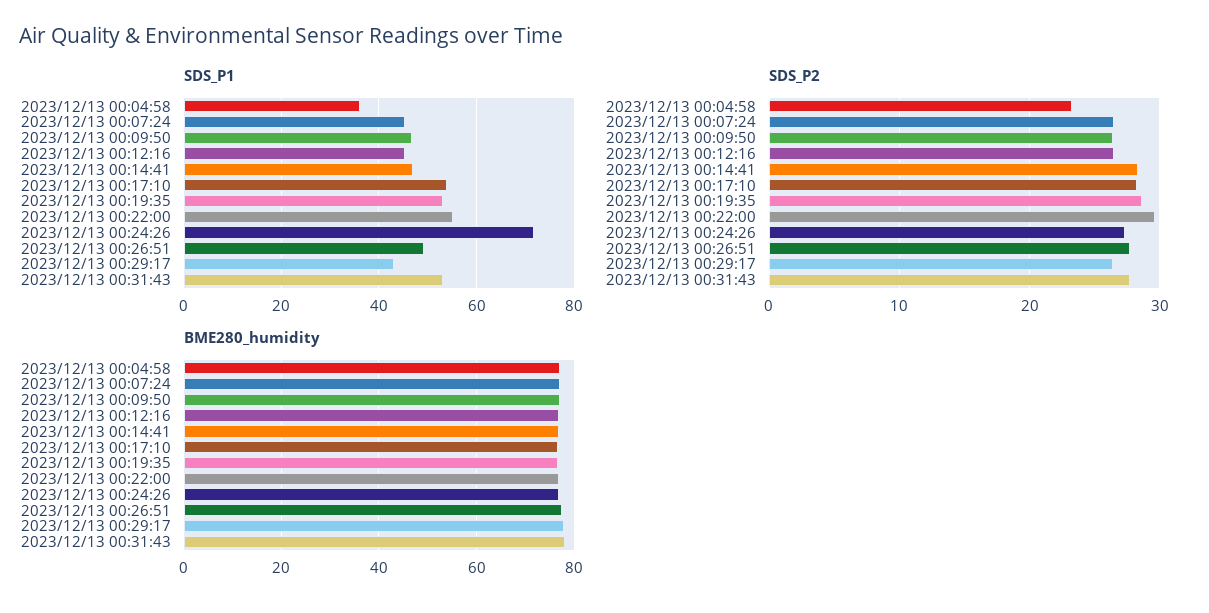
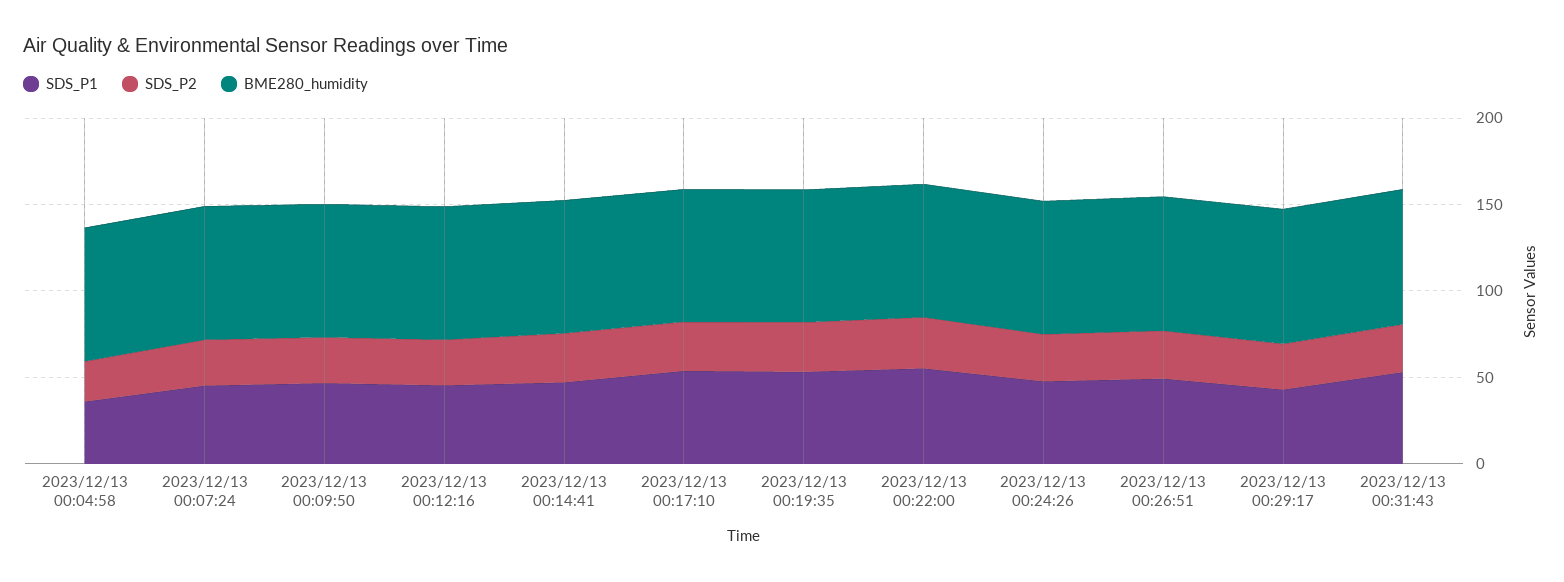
SDS_P1, 2023/12/13 00:24:26: 72 -> 50

